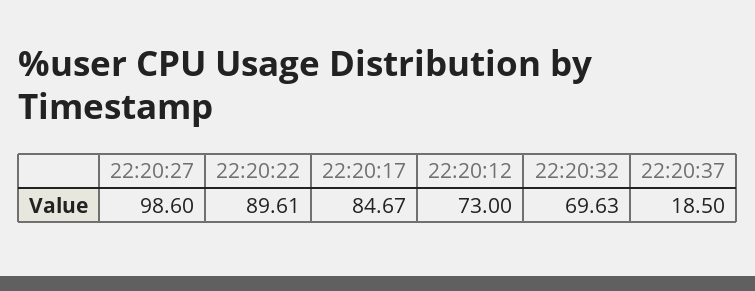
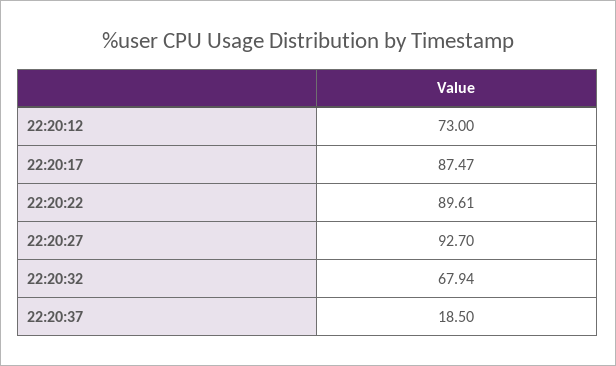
22:20:27: 98.6 -> 92.7
22:20:17: 84.67 -> 87.47
22:20:32: 69.63 -> 67.94

